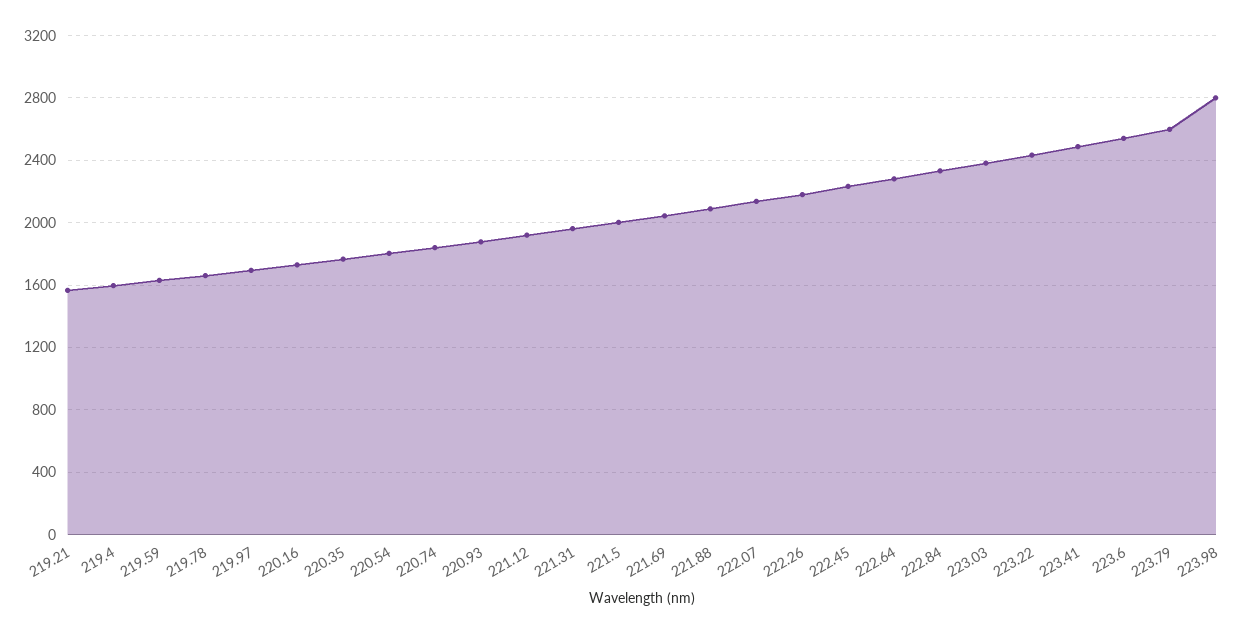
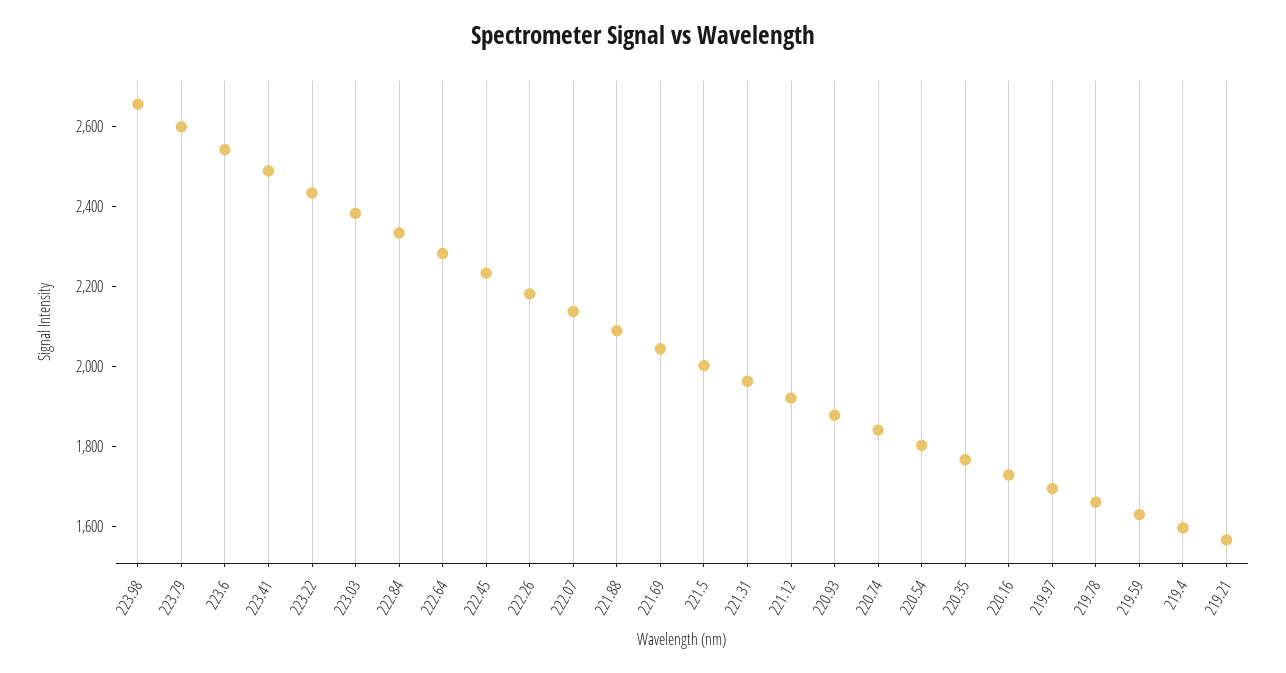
223.98: 2800 -> 2650

